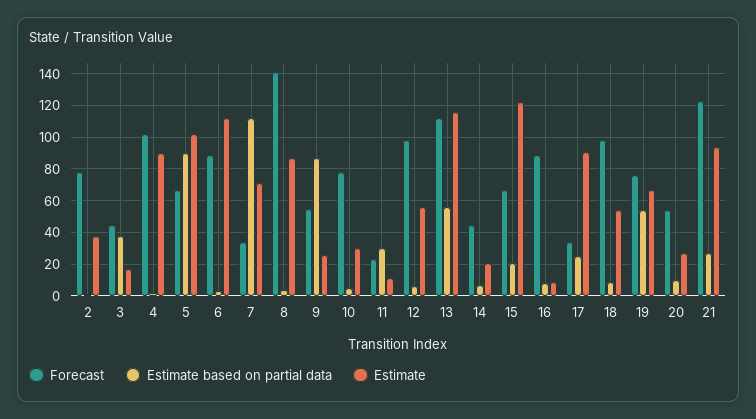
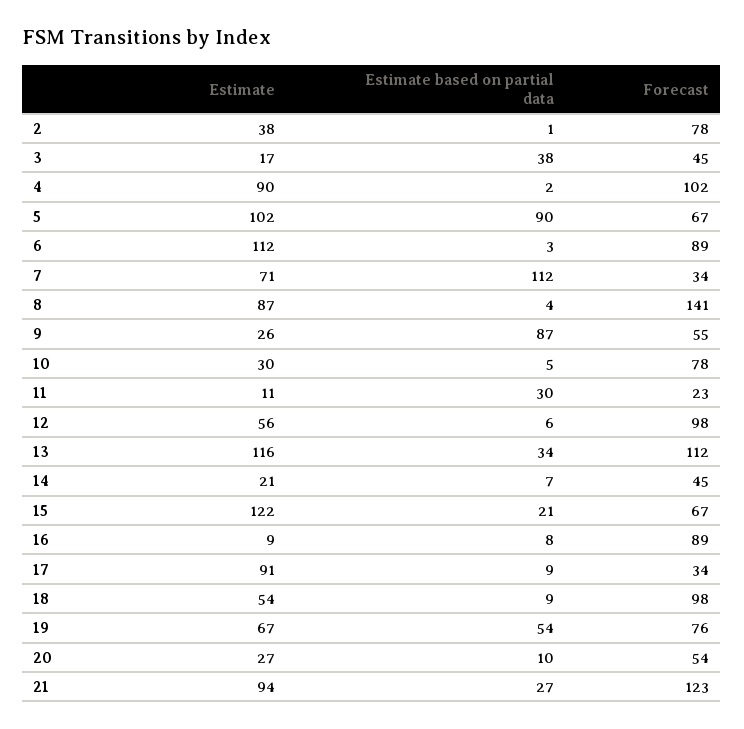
Estimate based on partial data, 13: 55 -> 34
Estimate based on partial data, 17: 25 -> 9

